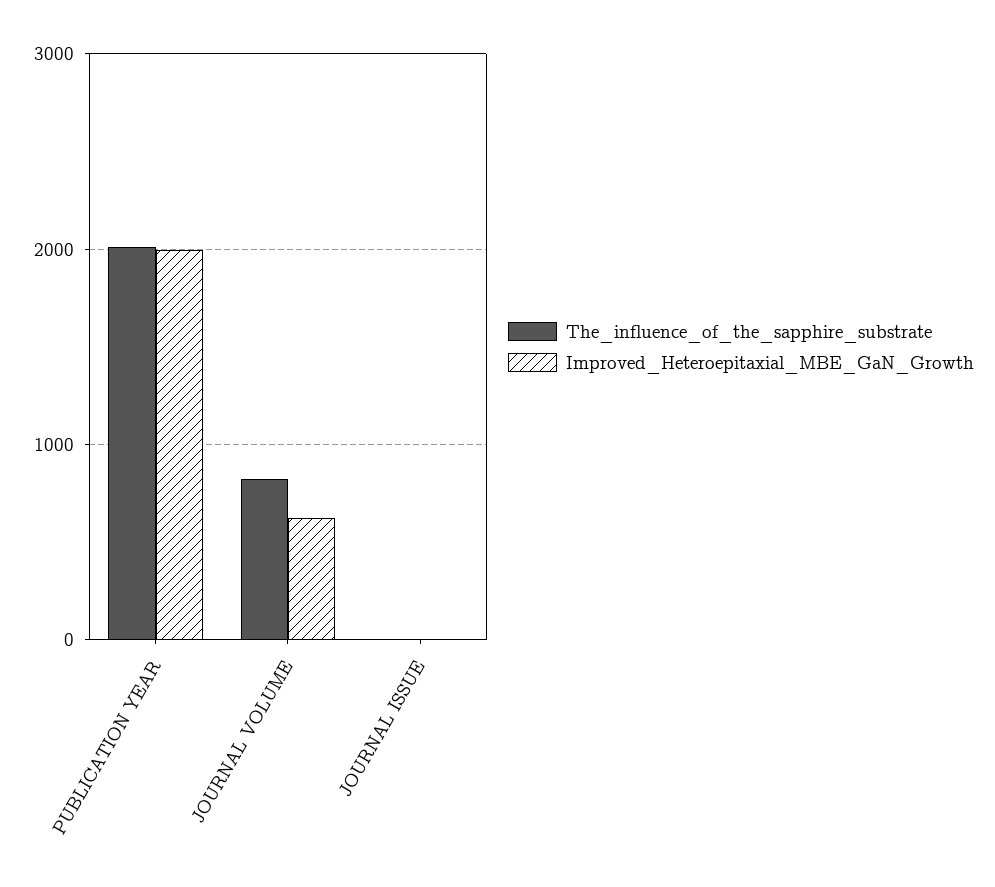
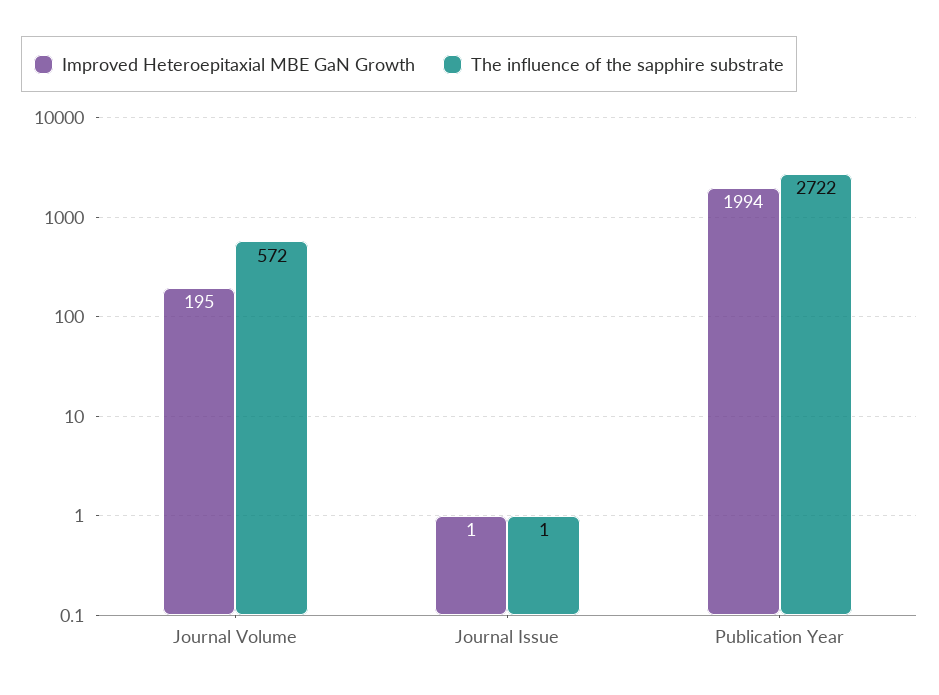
The_influence_of_the_sapphire_substrate, PUBLICATION YEAR: 2000 -> 2722
The_influence_of_the_sapphire_substrate, JOURNAL VOLUME: 800 -> 572
Improved_Heteroepitaxial_MBE_GaN_Growth, JOURNAL VOLUME: 600 -> 195

